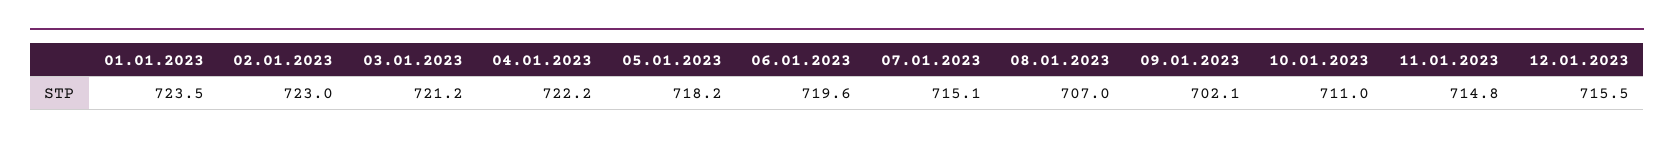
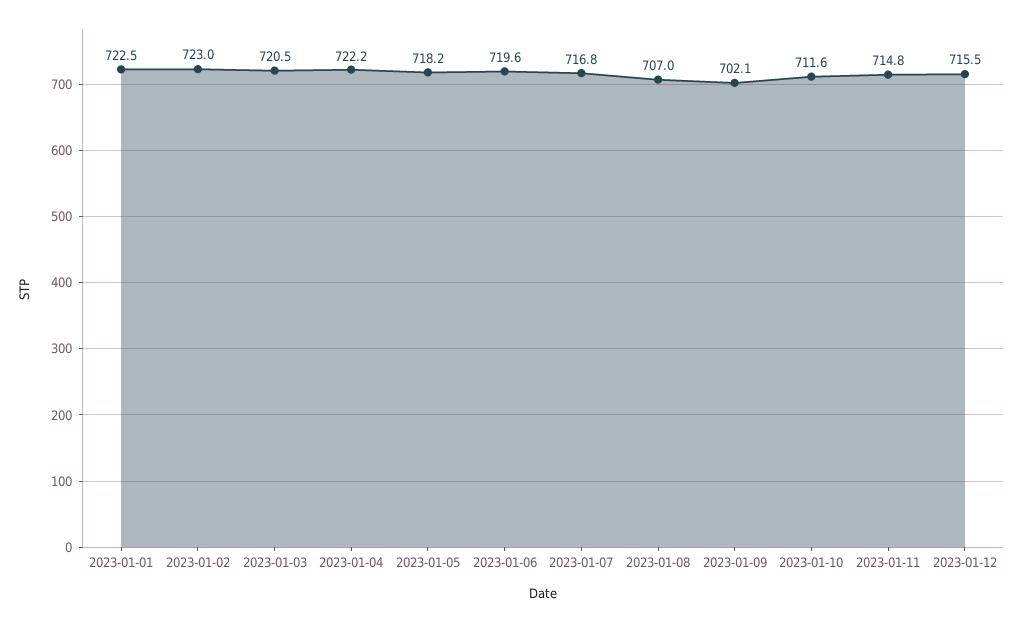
01.01.2023: 723.5 -> 722.5
03.01.2023: 721.2 -> 720.5
07.01.2023: 715.1 -> 716.8
10.01.2023: 711 -> 711.6

